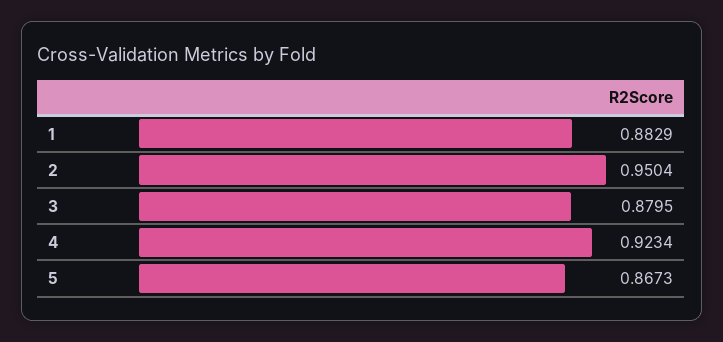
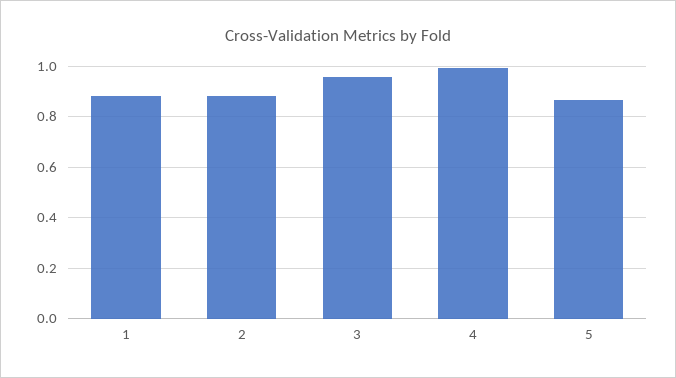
2: 0.9504 -> 0.875
3: 0.8795 -> 0.95
4: 0.9234 -> 1

